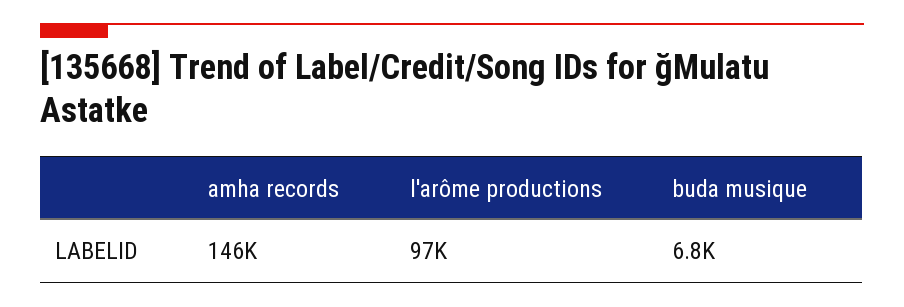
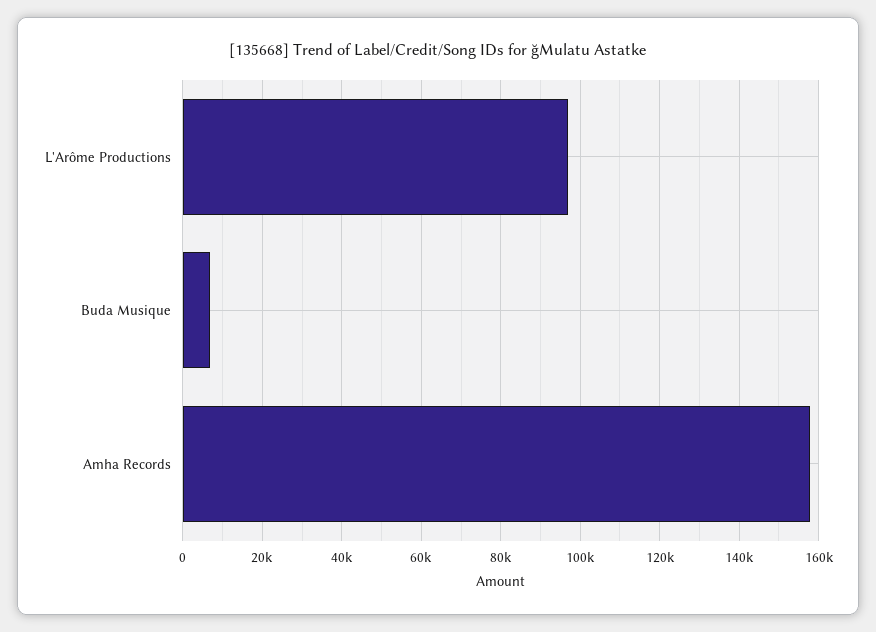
amha records: 146000 -> 158000

